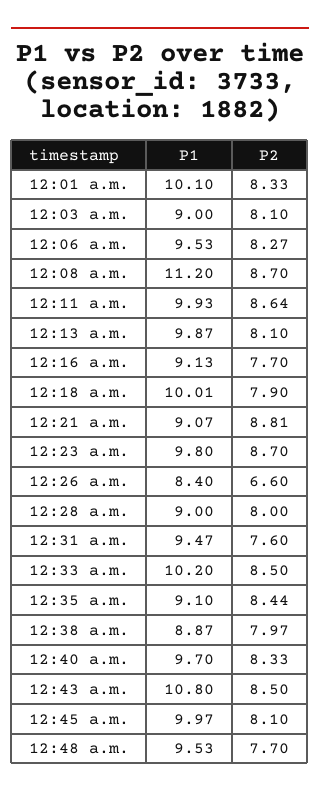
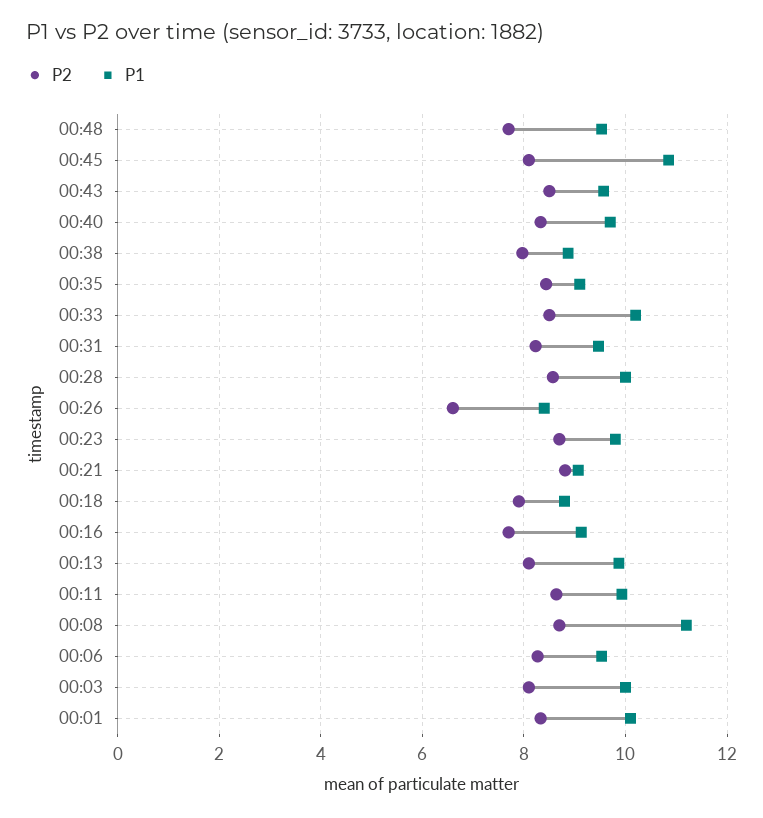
P1, 12:03 a.m.: 9 -> 10
P1, 12:18 a.m.: 10.01 -> 8.8
P1, 12:28 a.m.: 9 -> 10
P2, 12:28 a.m.: 8 -> 8.6
P2, 12:31 a.m.: 7.6 -> 8.2
P1, 12:43 a.m.: 10.8 -> 9.6
P1, 12:45 a.m.: 9.97 -> 10.8

